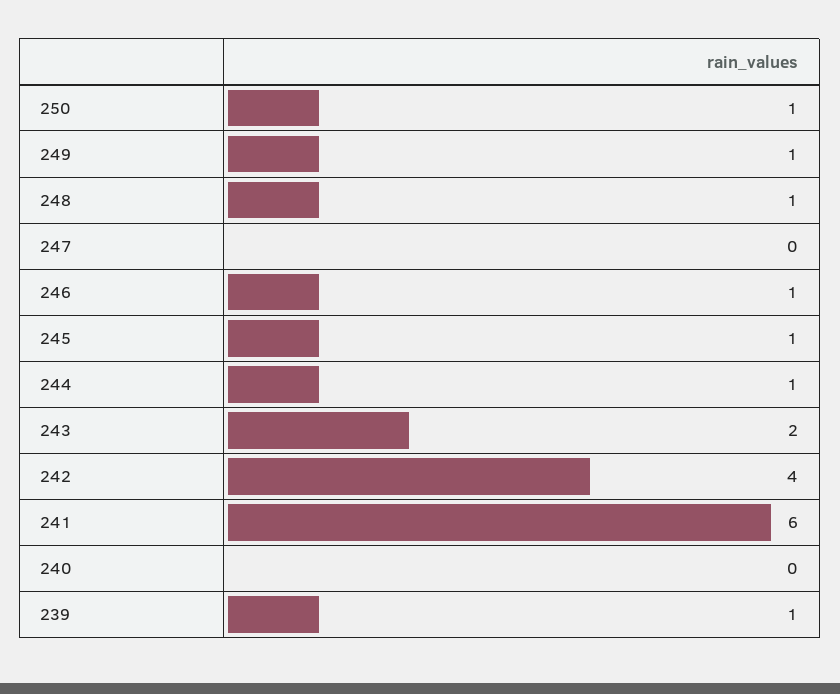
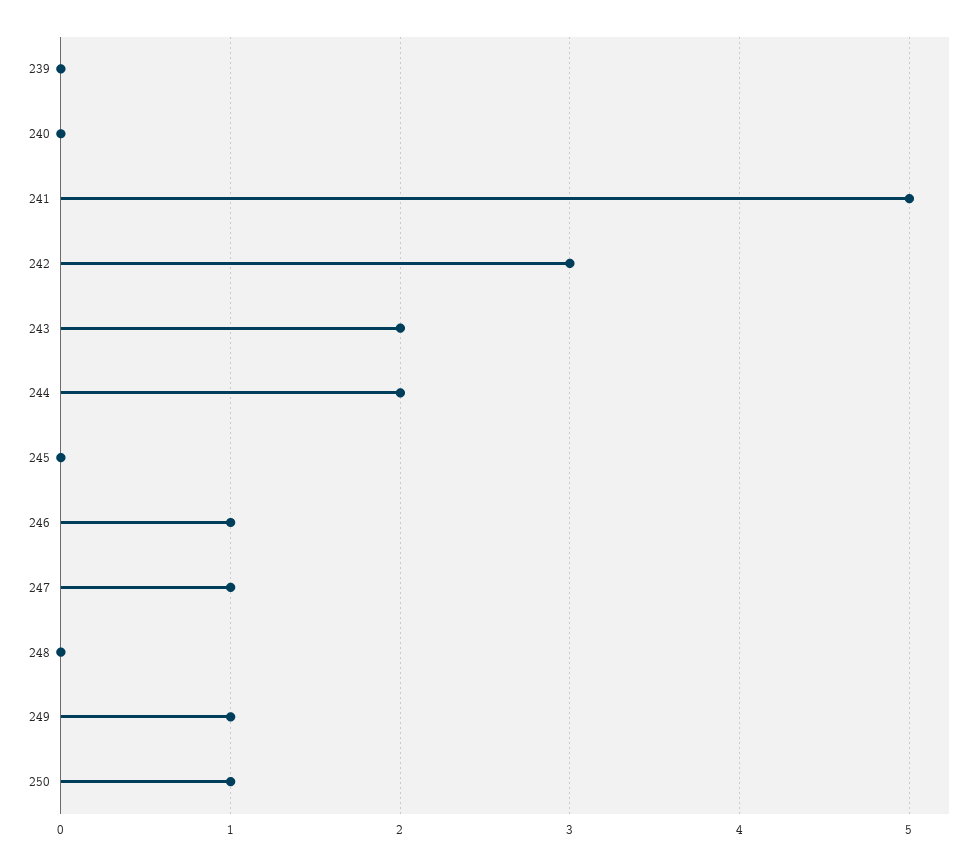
248: 1 -> 0
247: 0 -> 1
245: 1 -> 0
244: 1 -> 2
242: 4 -> 3
241: 6 -> 5
239: 1 -> 0

